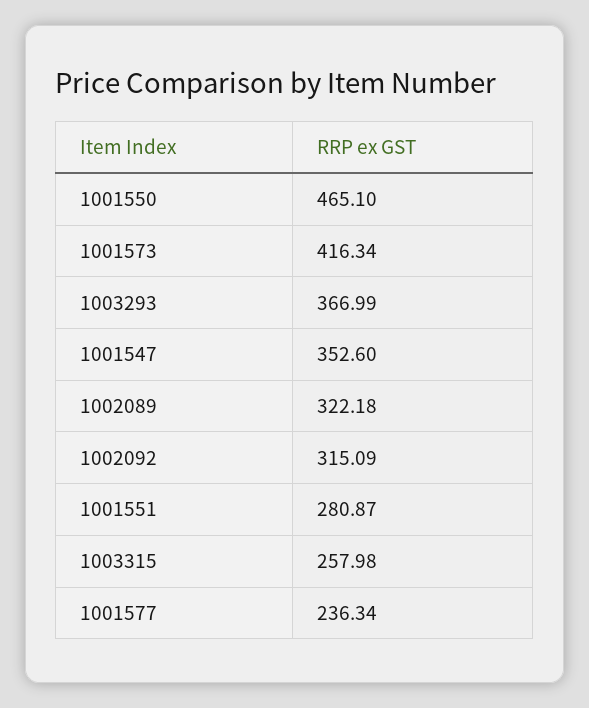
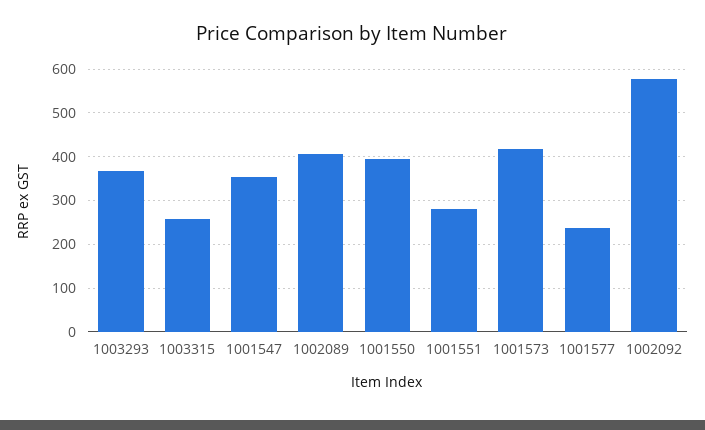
1001550: 465.1 -> 400
1002089: 322.18 -> 400
1002092: 315.09 -> 580

